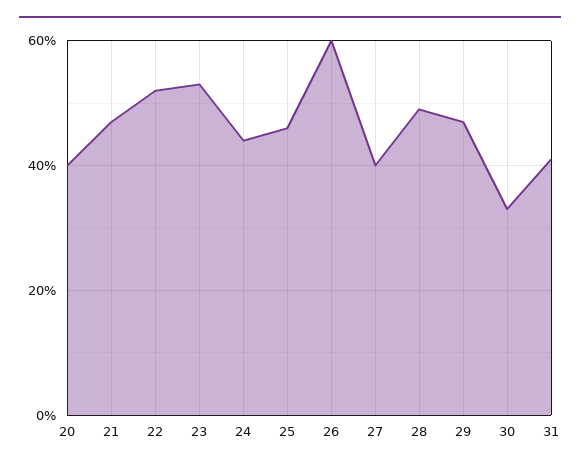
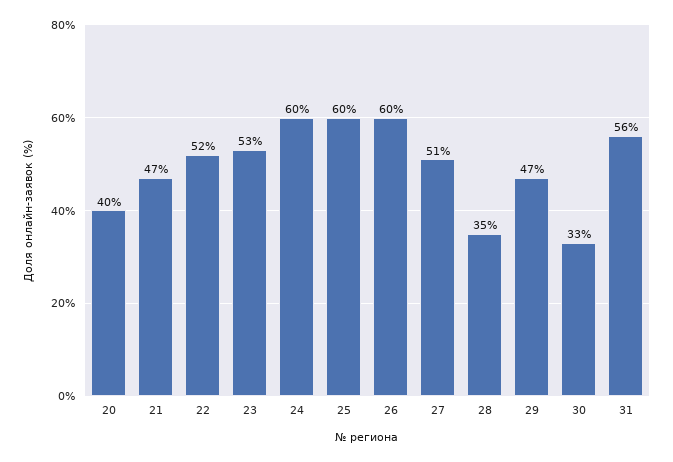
24: 45 -> 60
25: 45 -> 60
27: 40 -> 51
28: 50 -> 35
31: 40 -> 56

